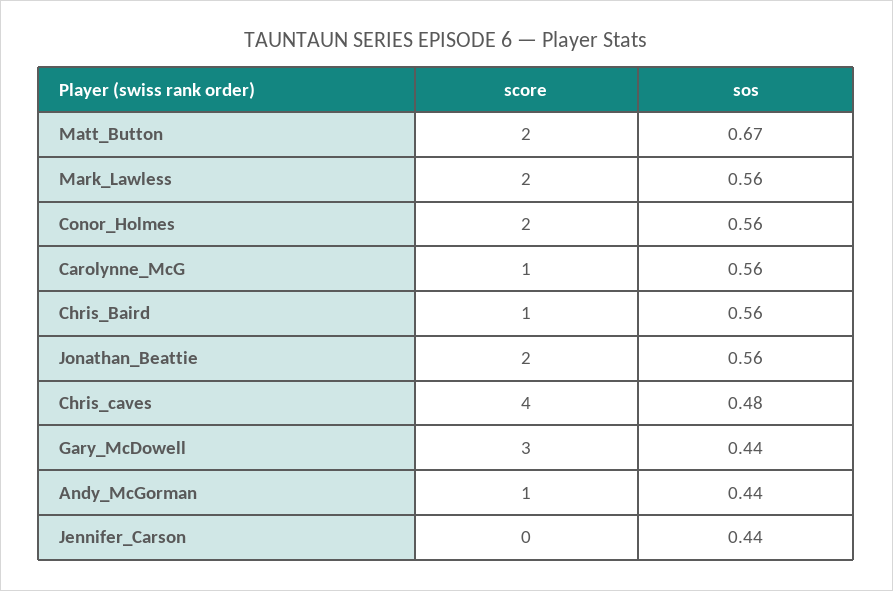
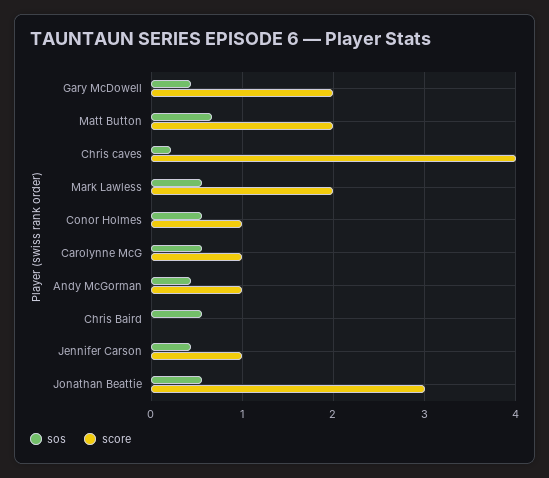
score, Conor_Holmes: 2 -> 1
score, Chris_Baird: 1 -> 0
score, Jonathan_Beattie: 2 -> 3
sos, Chris_caves: 0.48 -> 0.2
score, Gary_McDowell: 3 -> 2
score, Jennifer_Carson: 0 -> 1

